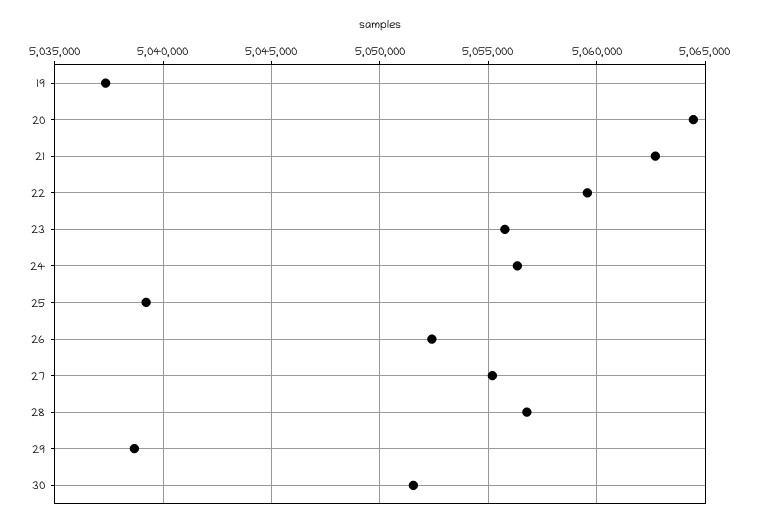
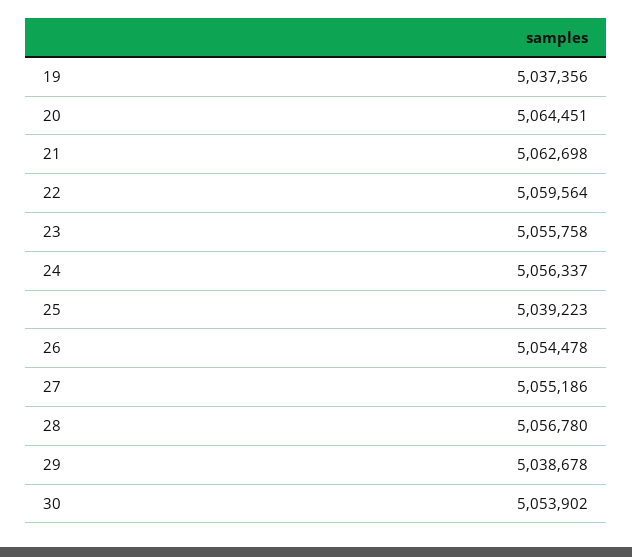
26: 5052500 -> 5054478
30: 5051500 -> 5053902

